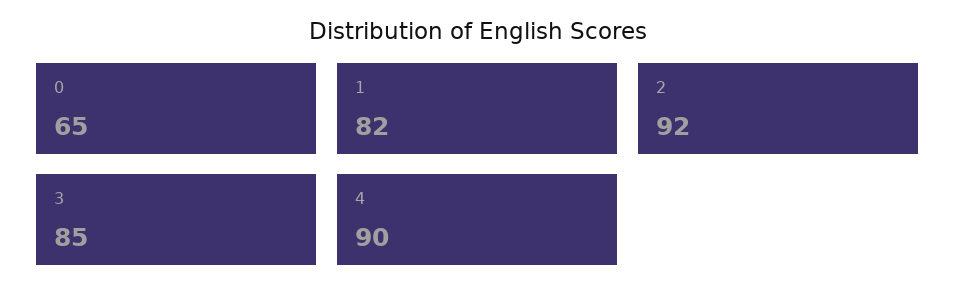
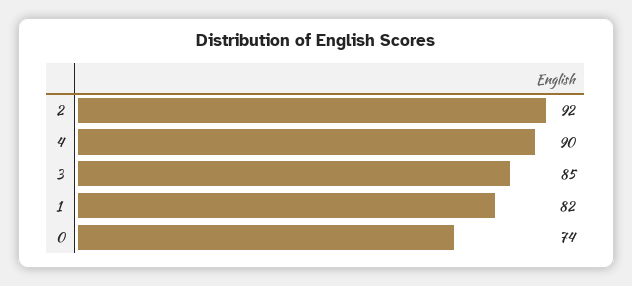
0: 65 -> 74

